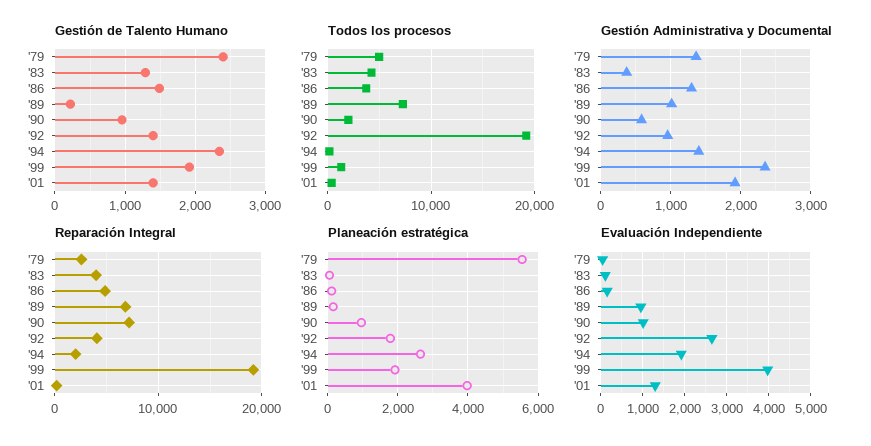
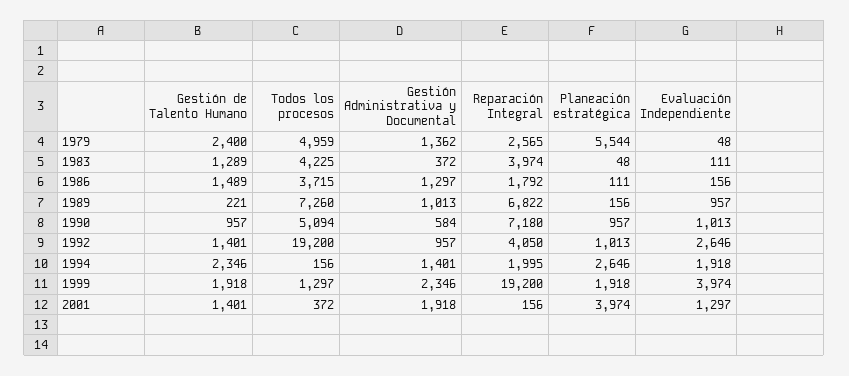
Todos los procesos, '90: 2000 -> 5094
Reparación Integral, '86: 5000 -> 1792
Planeación estratégica, '92: 1800 -> 1013

